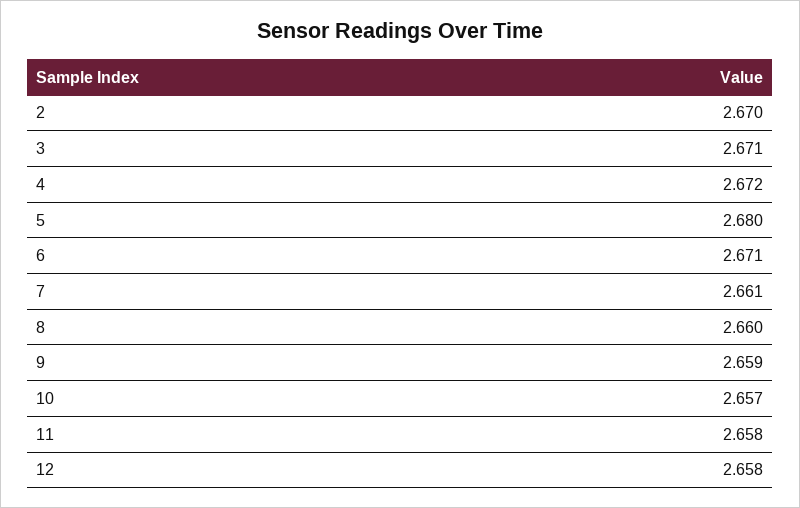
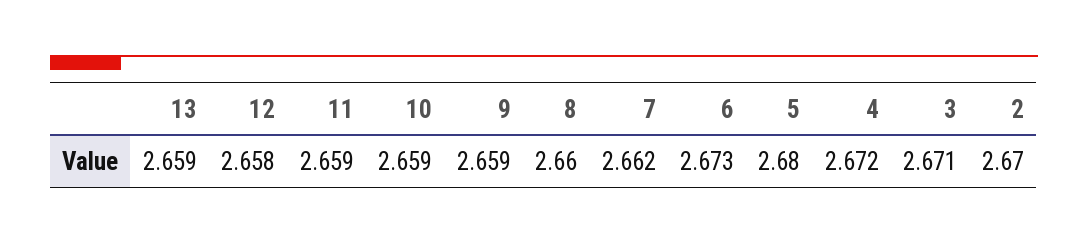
6: 2.671 -> 2.673
7: 2.661 -> 2.662
10: 2.657 -> 2.659
11: 2.658 -> 2.659
13: none -> 2.659

